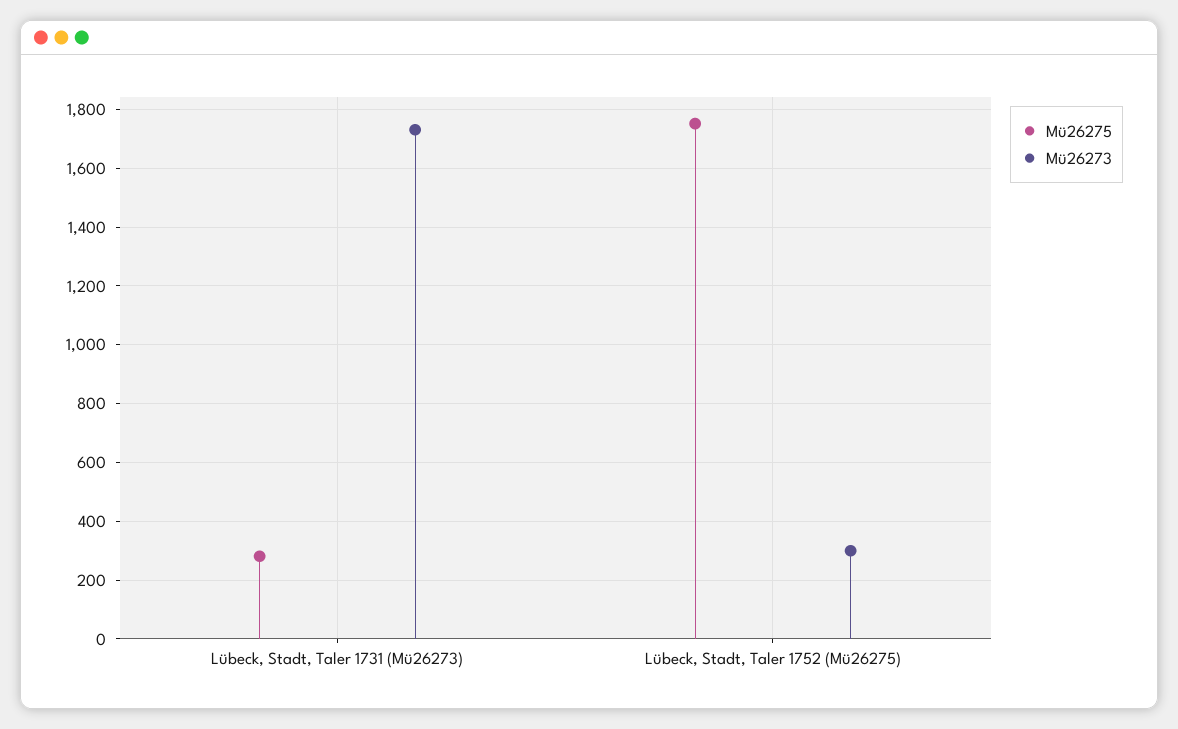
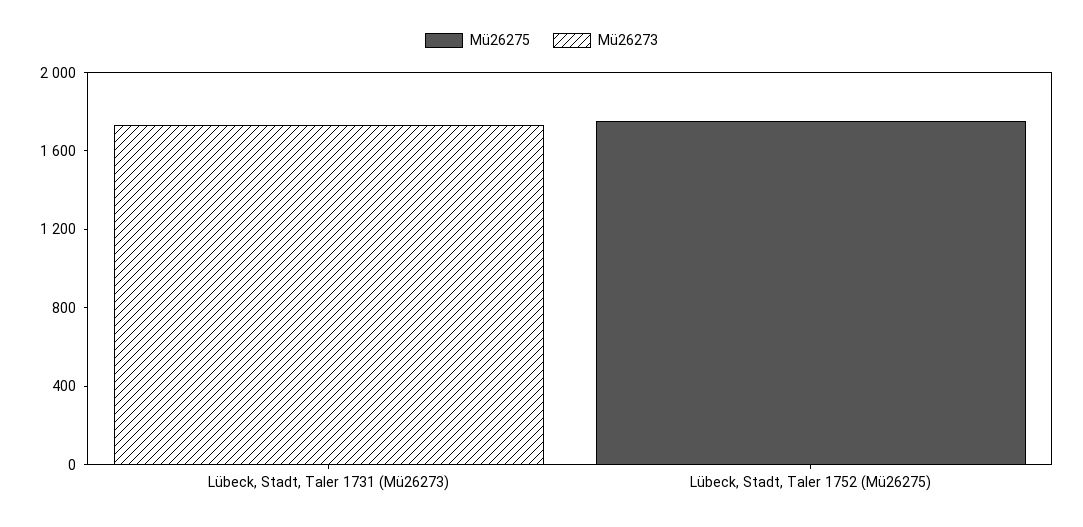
Mü26275, Lübeck, Stadt, Taler 1731 (Mü26273): 275 -> 0
Mü26273, Lübeck, Stadt, Taler 1752 (Mü26275): 300 -> 0

